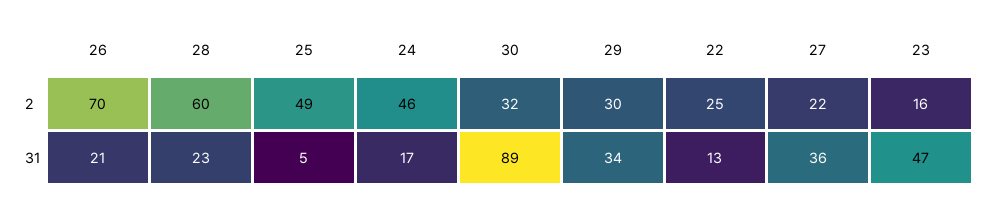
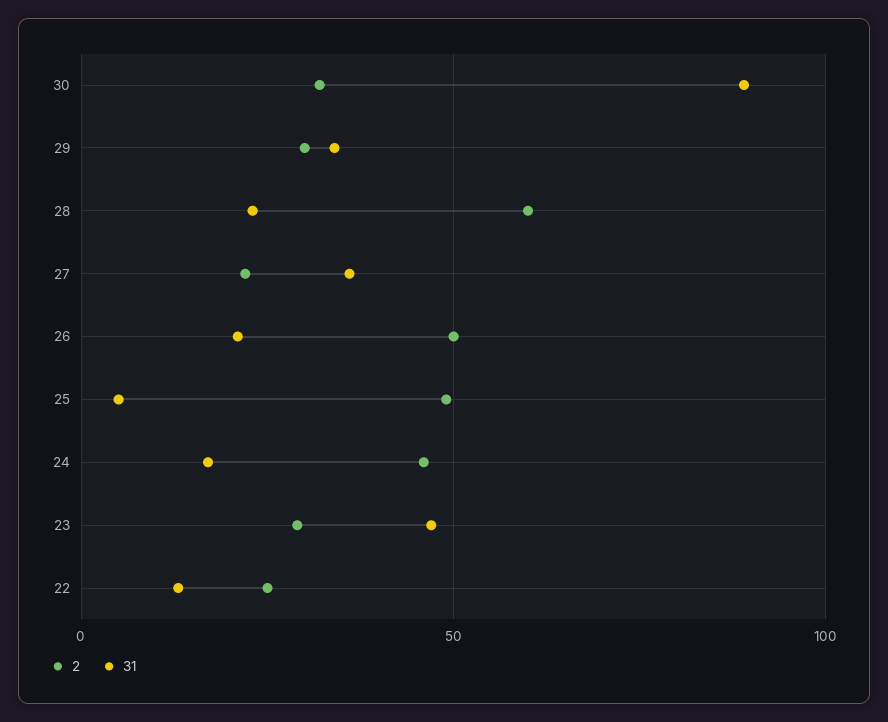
2, 26: 70 -> 50
2, 23: 16 -> 30

